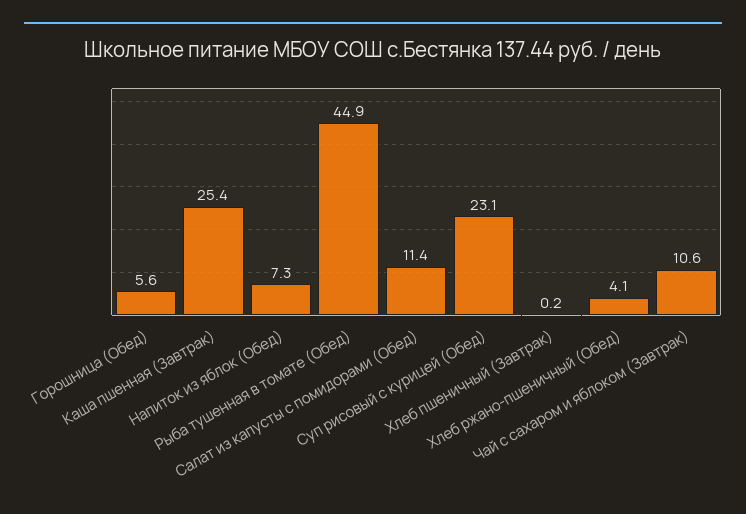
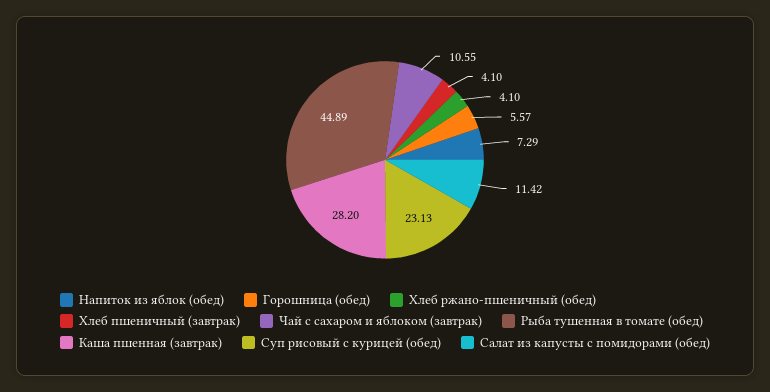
Каша пшенная (Завтрак): 25.4 -> 28.2
Хлеб пшеничный (Завтрак): 0.2 -> 4.1

